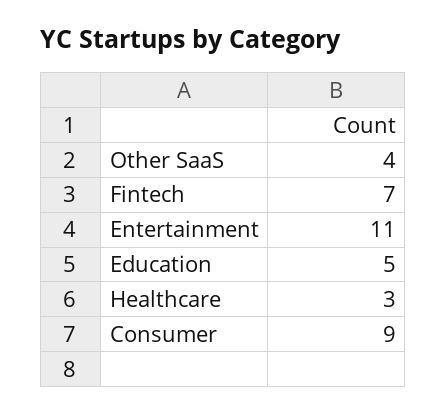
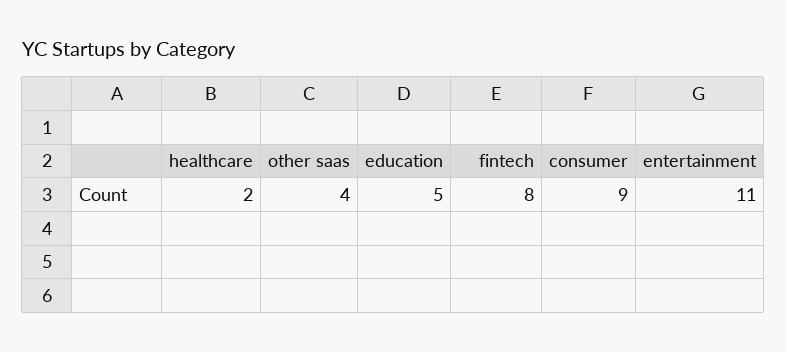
Fintech: 7 -> 8
Healthcare: 3 -> 2

